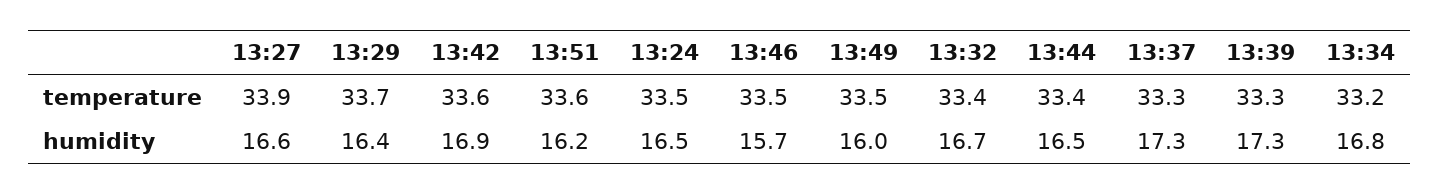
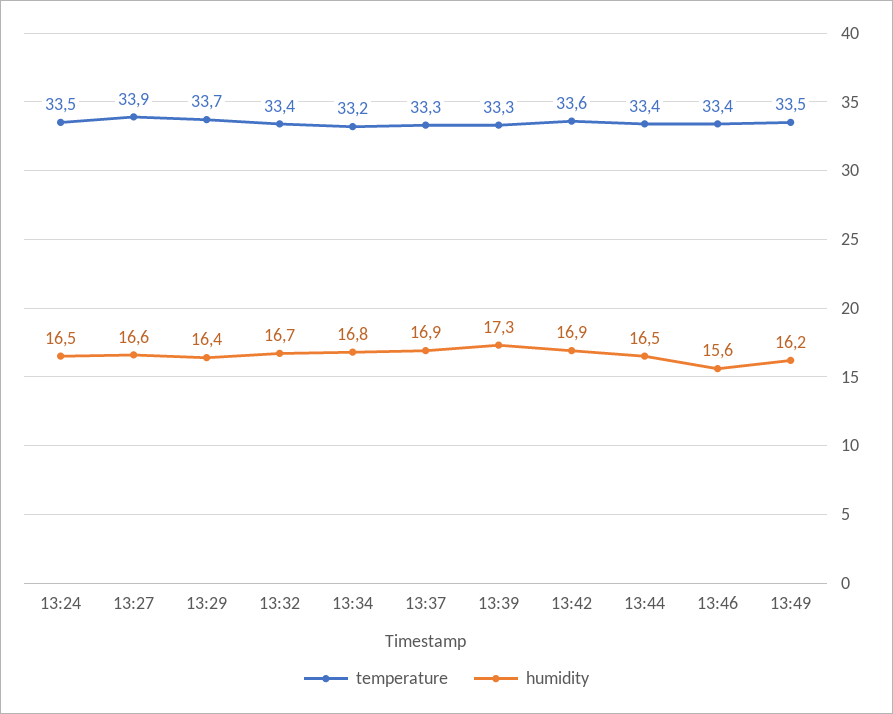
temperature, 13:51: 33.6 -> none
temperature, 13:46: 33.5 -> 33.4
humidity, 13:51: 16.2 -> none
humidity, 13:46: 15.7 -> 15.6
humidity, 13:49: 16 -> 16.2
humidity, 13:37: 17.3 -> 16.9

